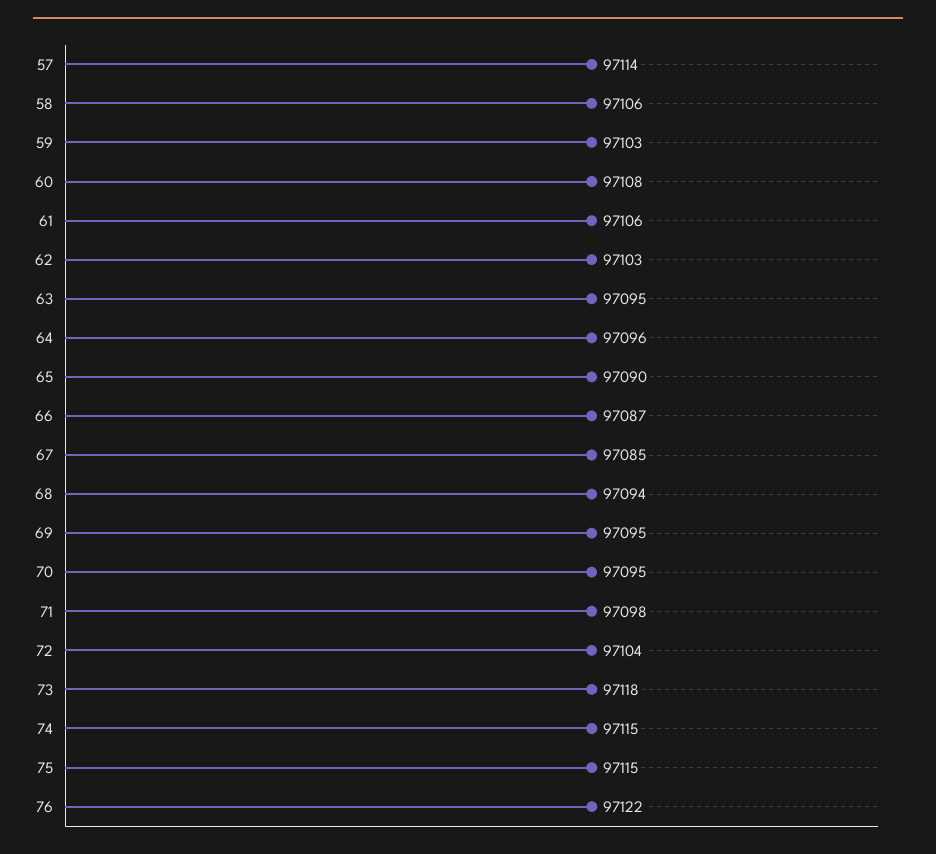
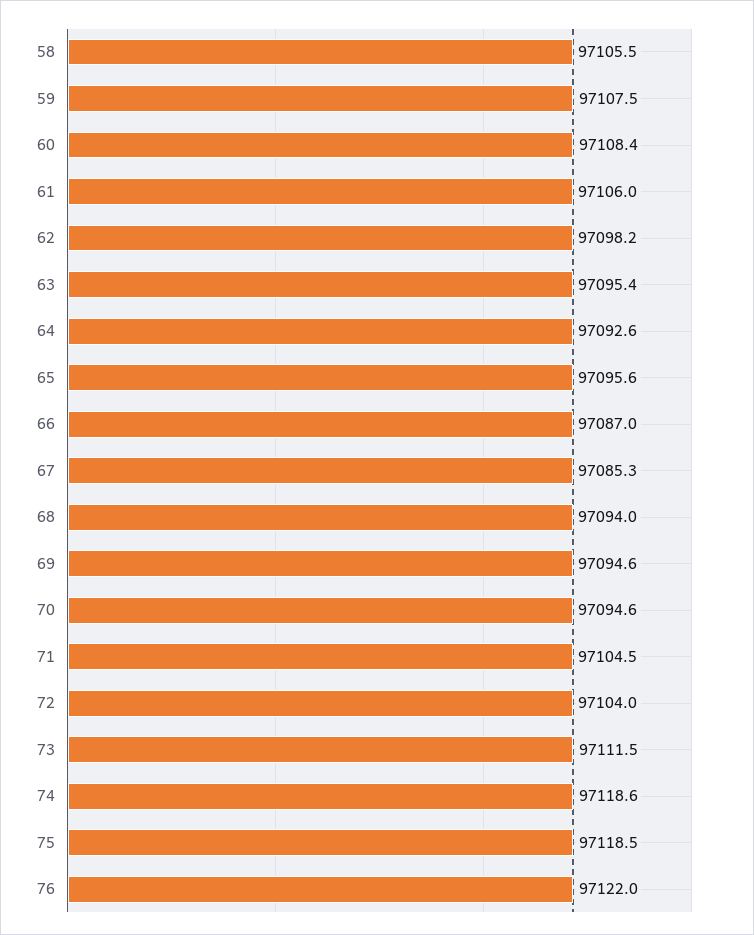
57: 97114 -> none
59: 97103 -> 97107.5
62: 97103 -> 97098.2
64: 97096 -> 97092.6
65: 97090 -> 97095.6
71: 97098 -> 97104.5
73: 97118 -> 97111.5
74: 97115 -> 97118.6
75: 97115 -> 97118.5

